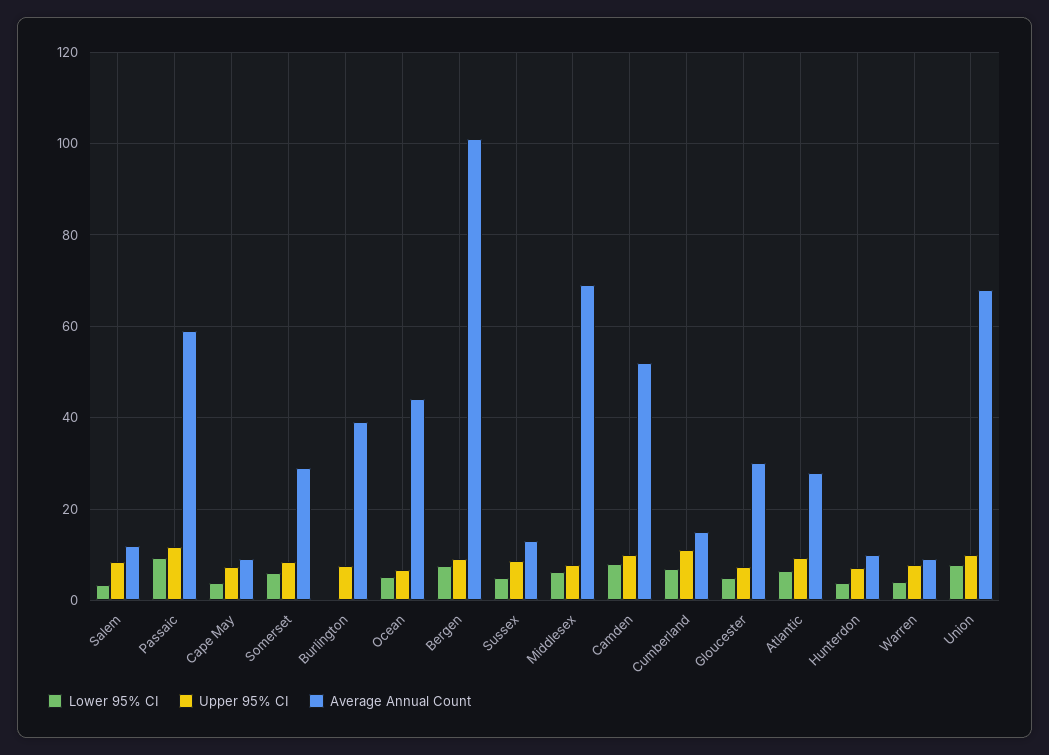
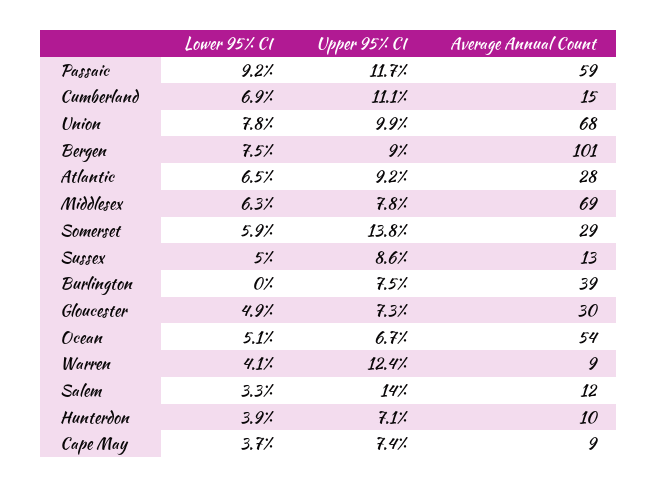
Upper 95% CI, Salem: 8 -> 14
Upper 95% CI, Somerset: 8 -> 13.8
Average Annual Count, Ocean: 44 -> 54
Lower 95% CI, Camden: 8 -> none
Upper 95% CI, Camden: 10 -> none
Average Annual Count, Camden: 52 -> none
Upper 95% CI, Warren: 8 -> 12.4

